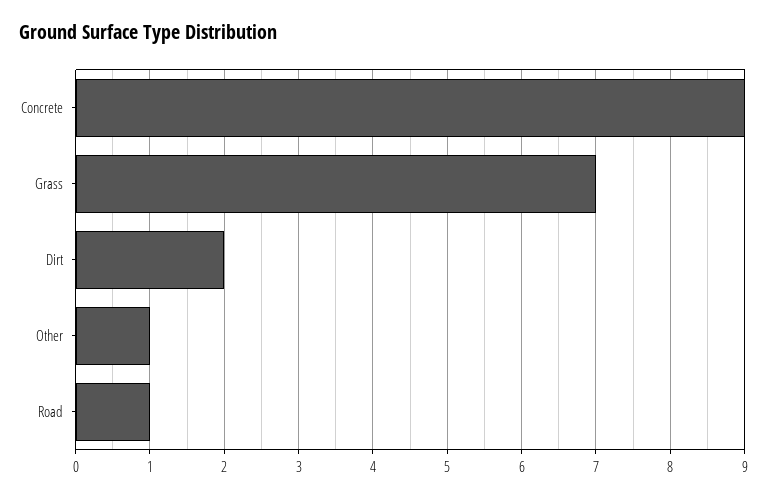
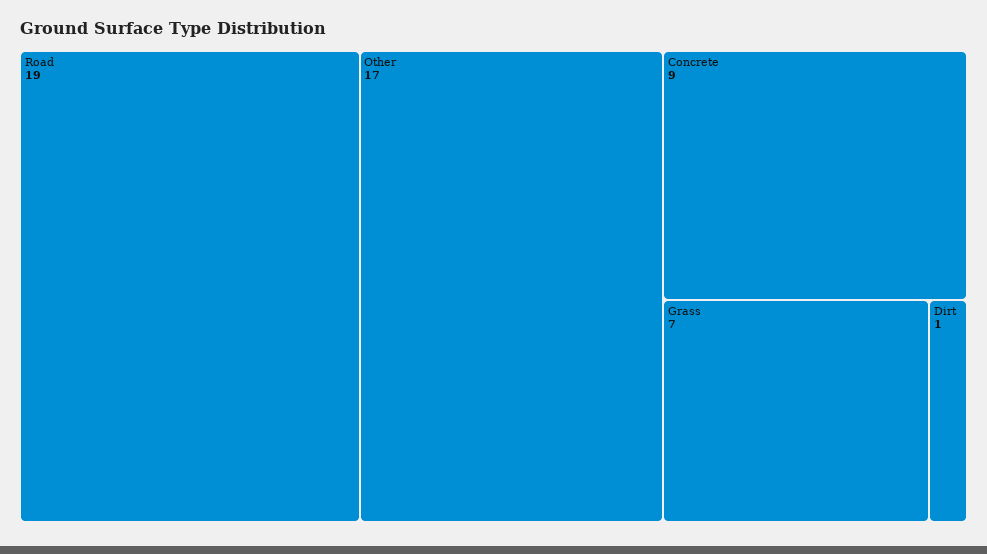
Dirt: 2 -> 1
Other: 1 -> 17
Road: 1 -> 19

